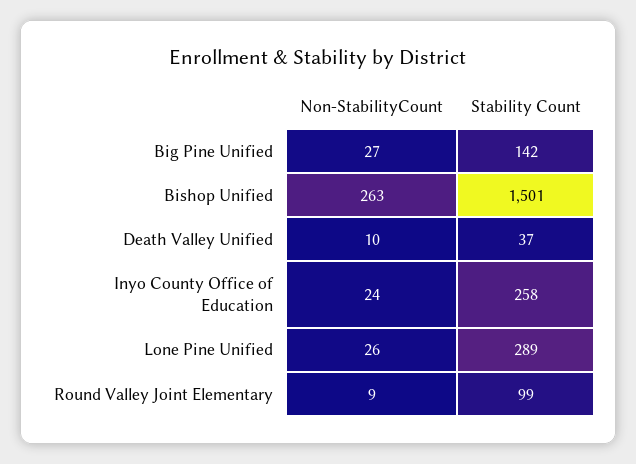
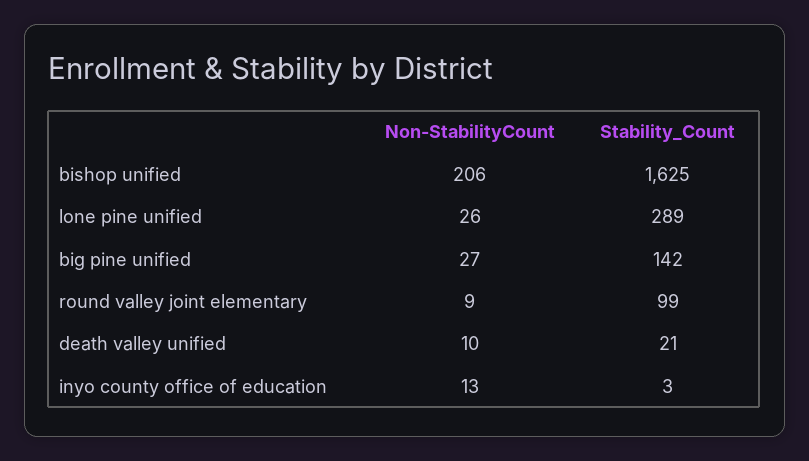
Non-StabilityCount, Bishop Unified: 263 -> 206
Stability Count, Bishop Unified: 1501 -> 1625
Stability Count, Death Valley Unified: 37 -> 21
Non-StabilityCount, Inyo County Office of Education: 24 -> 13
Stability Count, Inyo County Office of Education: 258 -> 3

